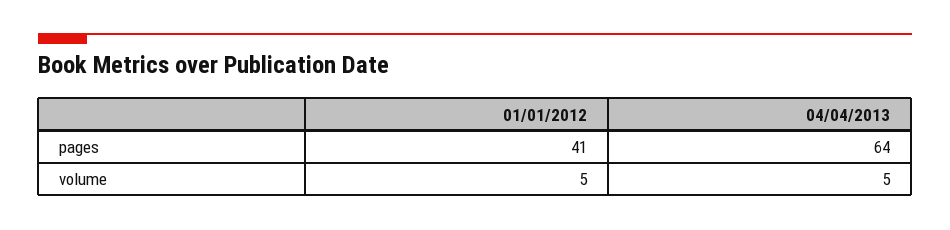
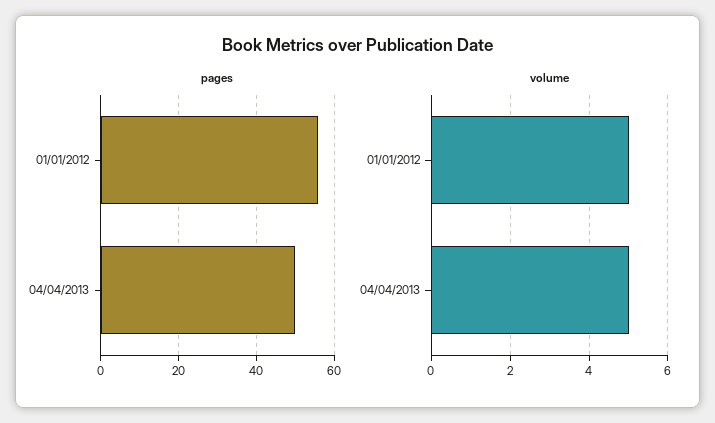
pages, 01/01/2012: 41 -> 55
pages, 04/04/2013: 64 -> 50

